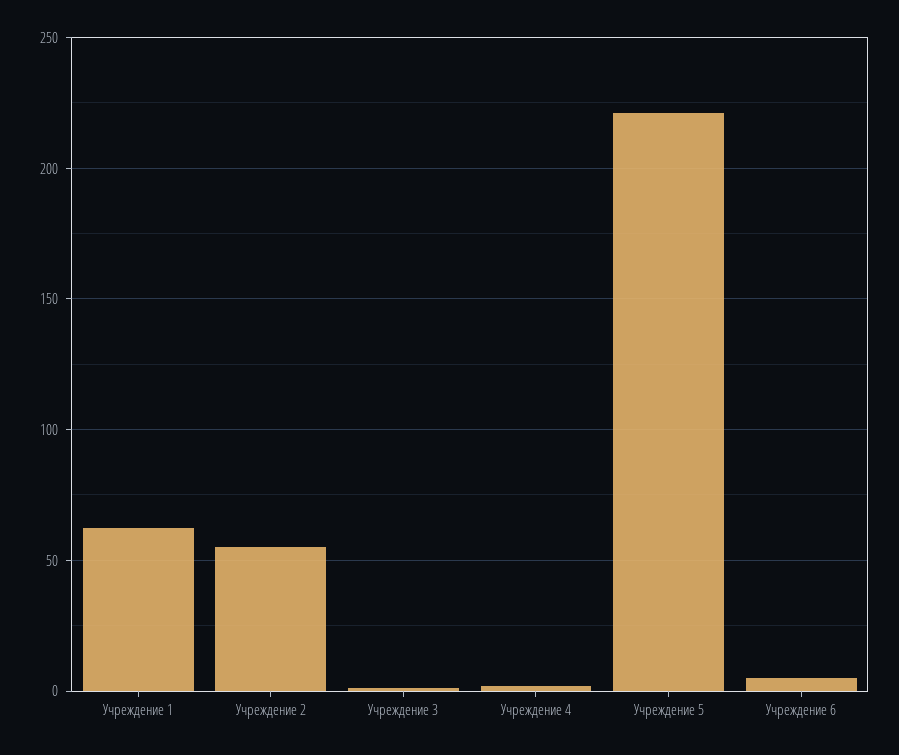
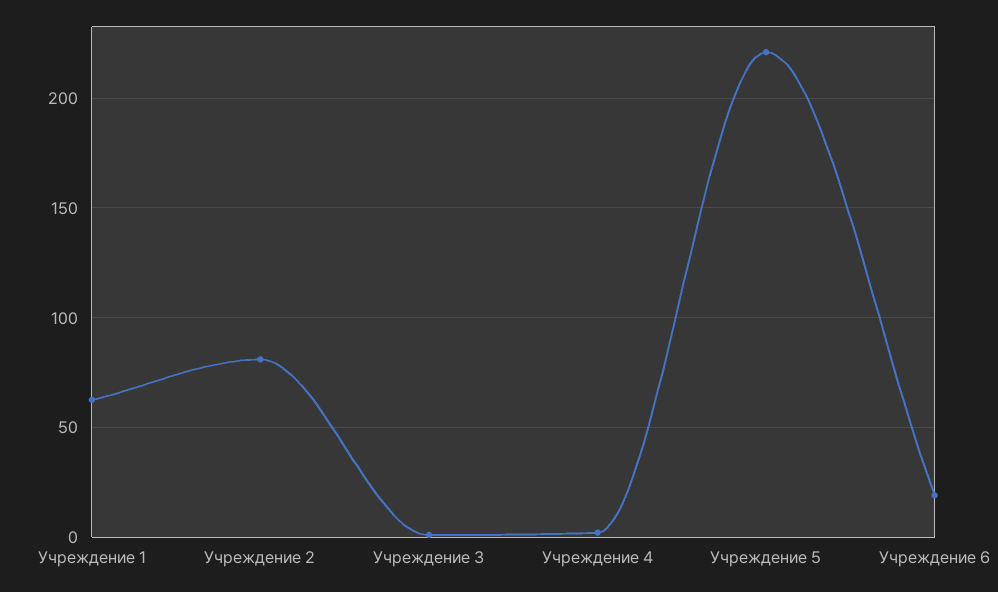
Учреждение 2: 55 -> 80
Учреждение 6: 5 -> 20

